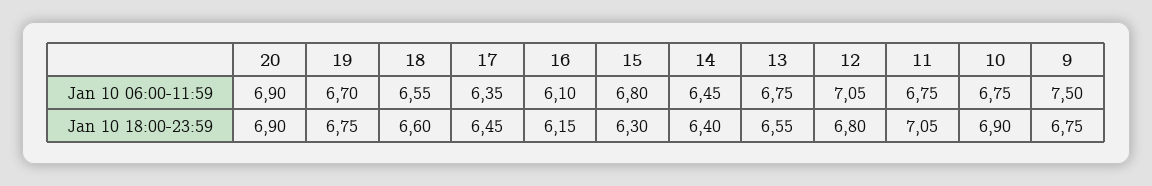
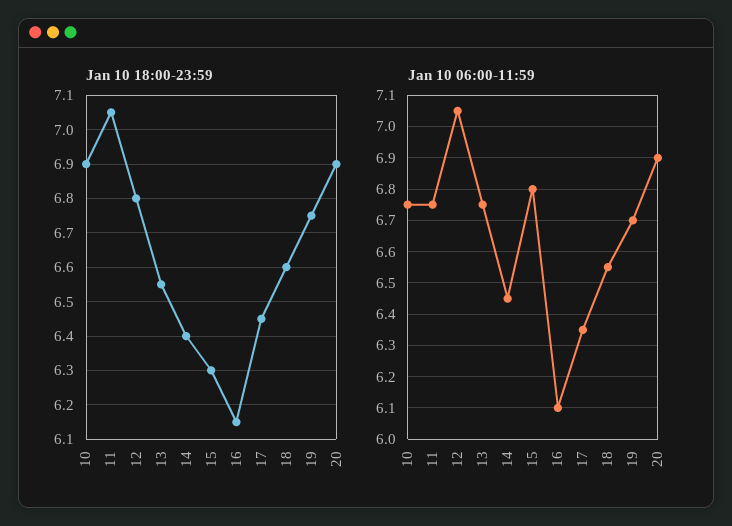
Jan 10 06:00-11:59, 9: 7.5 -> none
Jan 10 18:00-23:59, 9: 6.75 -> none

